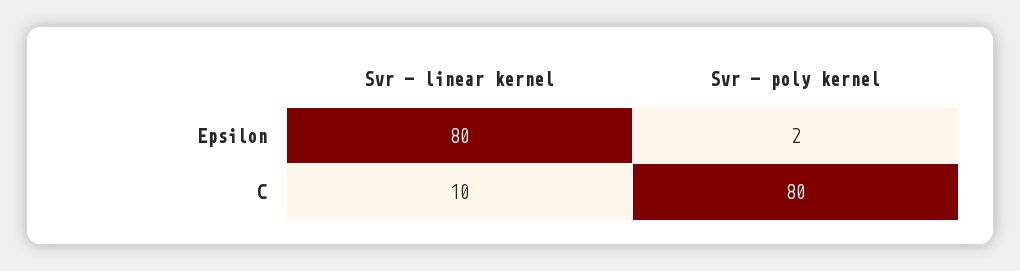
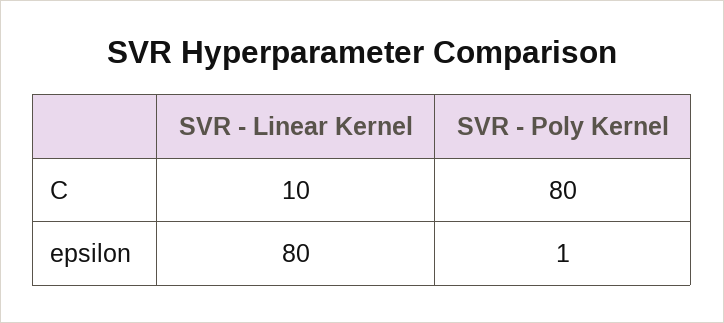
Svr - poly kernel, Epsilon: 2 -> 1

